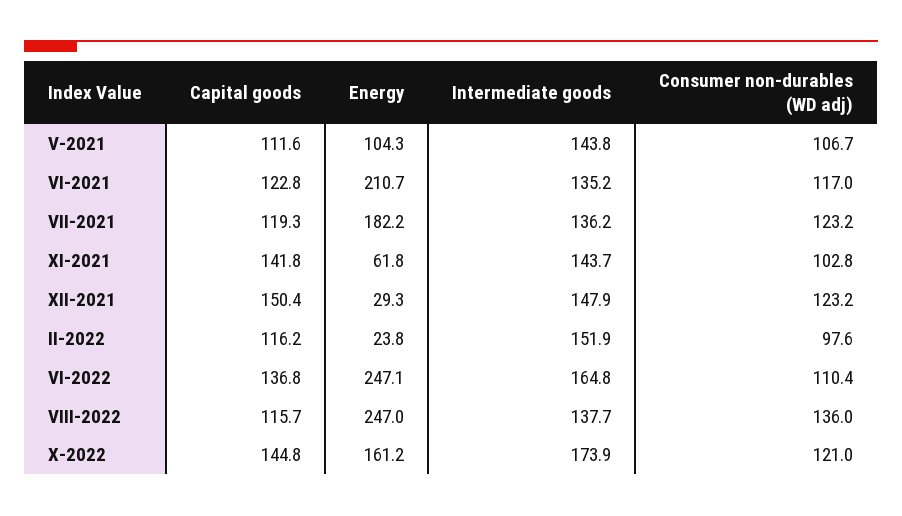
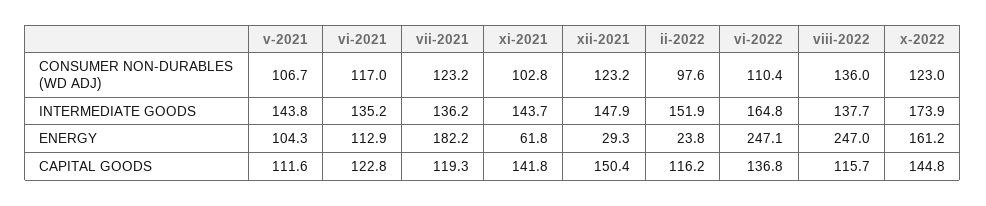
Energy, VI-2021: 210.7 -> 112.9
Consumer non-durables (WD adj), X-2022: 121 -> 123

